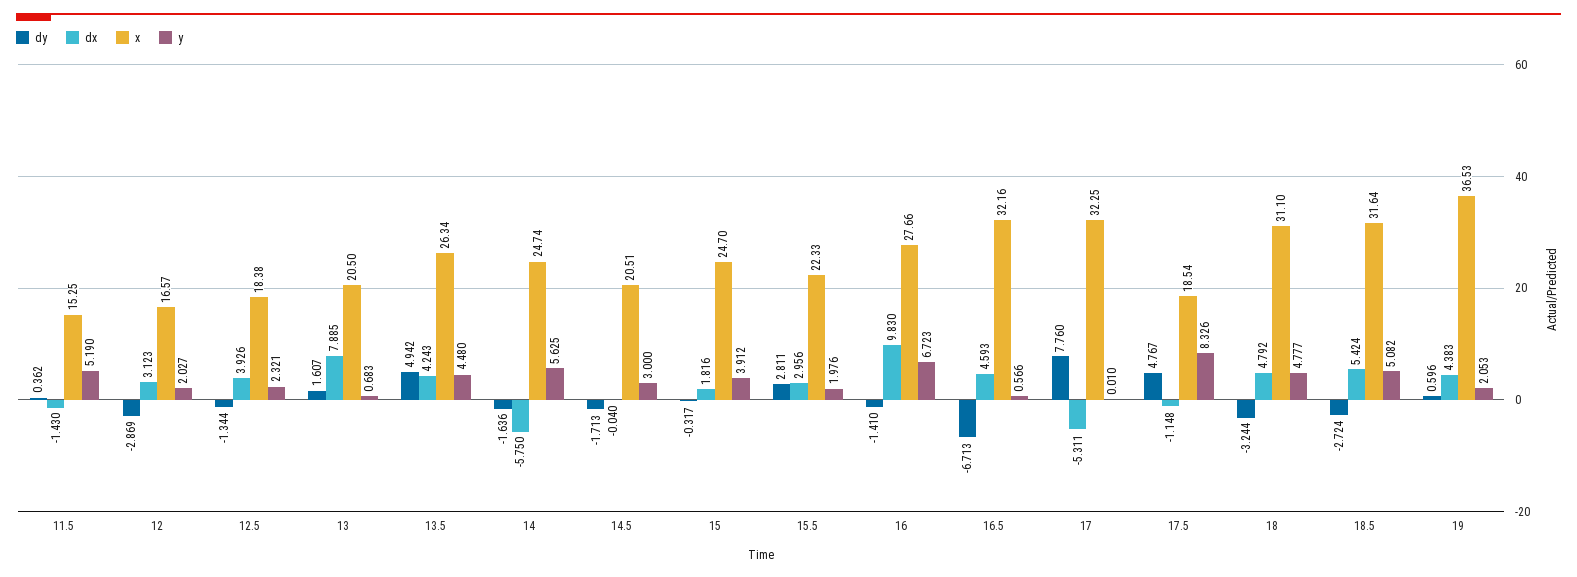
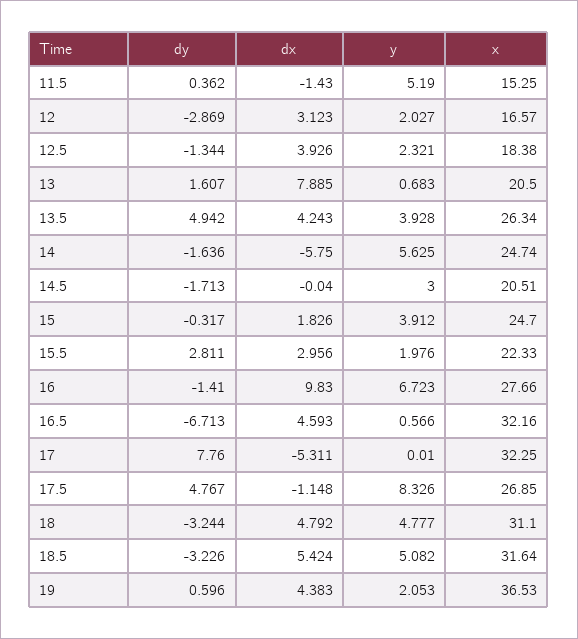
y, 13.5: 4.48 -> 3.928
dx, 15: 1.816 -> 1.826
x, 17.5: 18.54 -> 26.85
dy, 18.5: -2.724 -> -3.226

